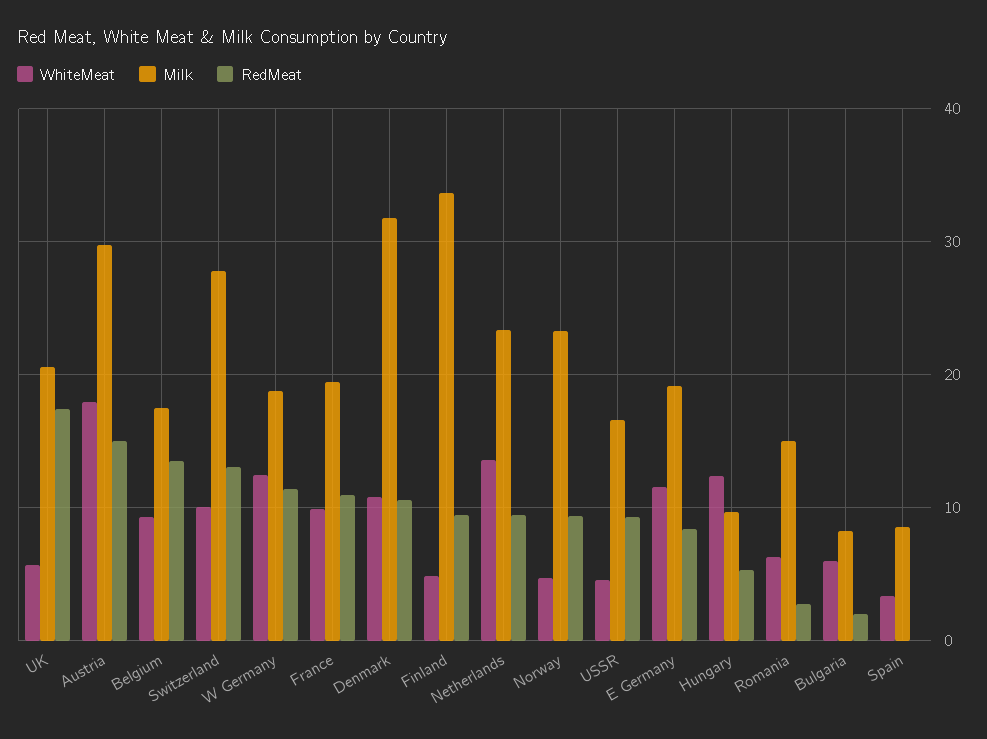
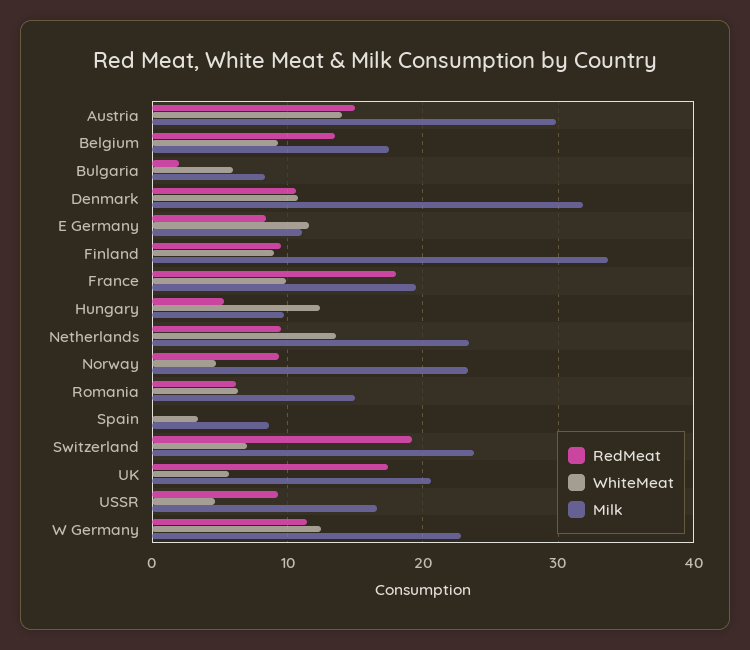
WhiteMeat, Austria: 18 -> 14
WhiteMeat, Switzerland: 10 -> 7
Milk, Switzerland: 28 -> 24
RedMeat, Switzerland: 13 -> 19
Milk, W Germany: 19 -> 23
RedMeat, France: 11 -> 18
WhiteMeat, Finland: 5 -> 9
Milk, E Germany: 19 -> 11
RedMeat, Romania: 3 -> 6

